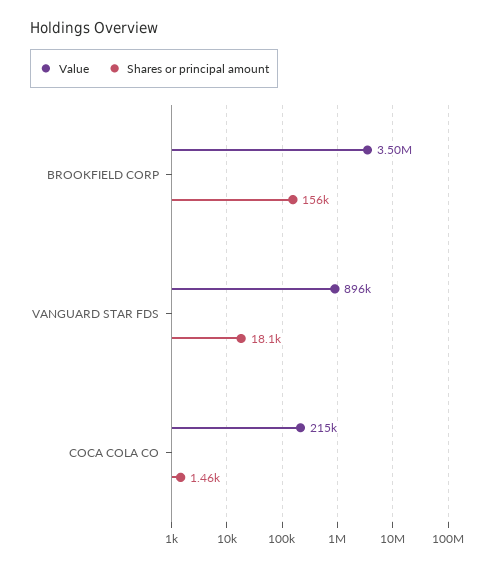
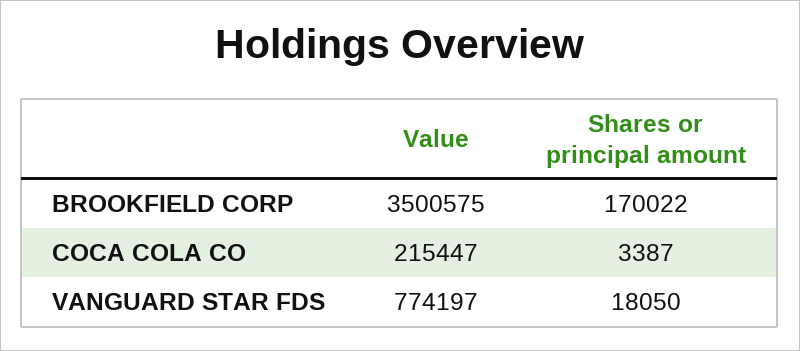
Shares or principal amount, BROOKFIELD CORP: 156000 -> 170022
Value, VANGUARD STAR FDS: 896000 -> 774197
Shares or principal amount, COCA COLA CO: 1460 -> 3387

